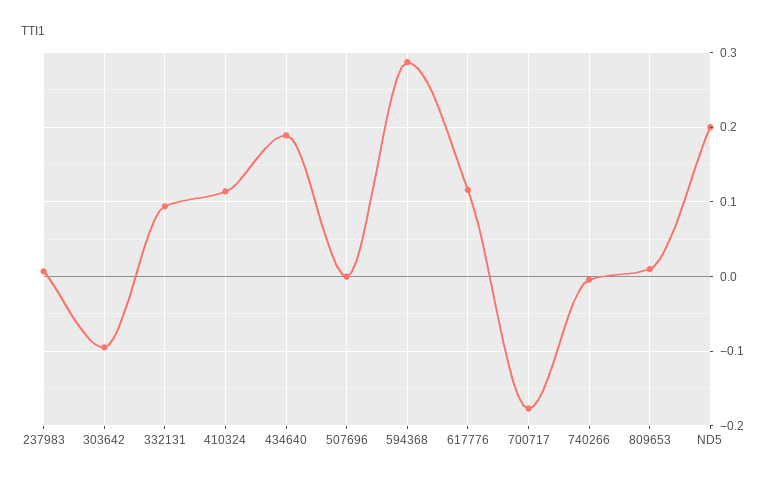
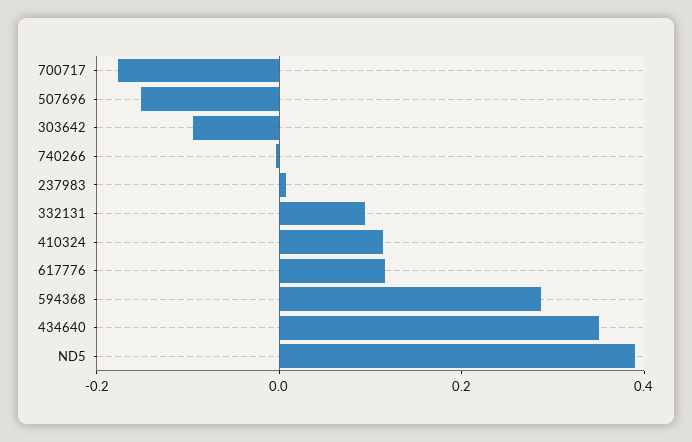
434640: 0.19 -> 0.35
507696: 0 -> -0.15
809653: 0.01 -> none
ND5: 0.2 -> 0.4

